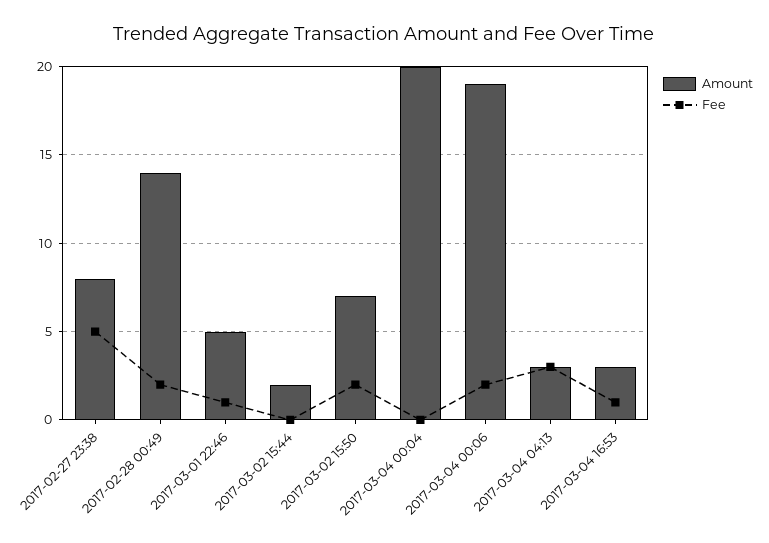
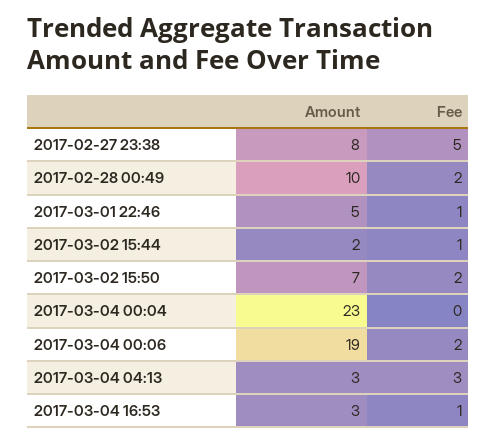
Amount, 2017-02-28 00:49: 14 -> 10
Fee, 2017-03-02 15:44: 0 -> 1
Amount, 2017-03-04 00:04: 20 -> 23

